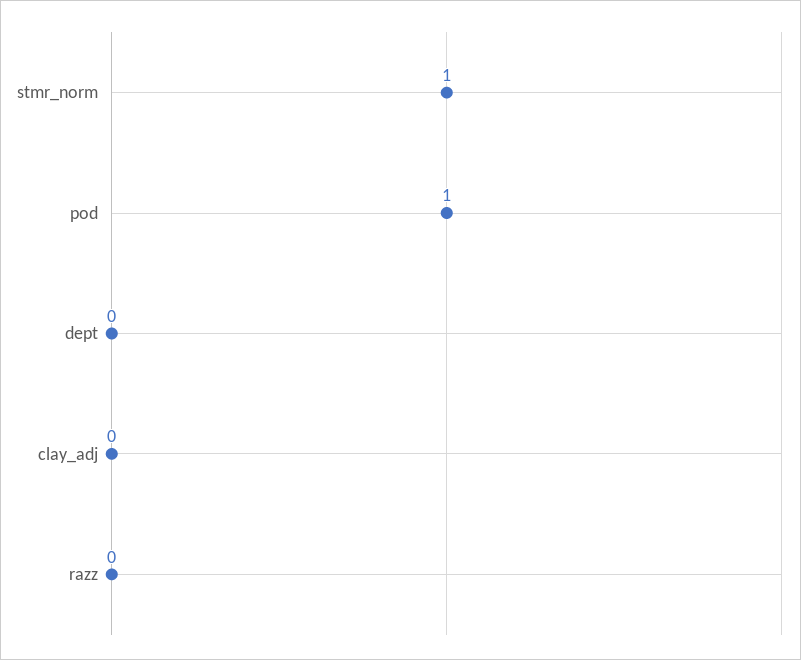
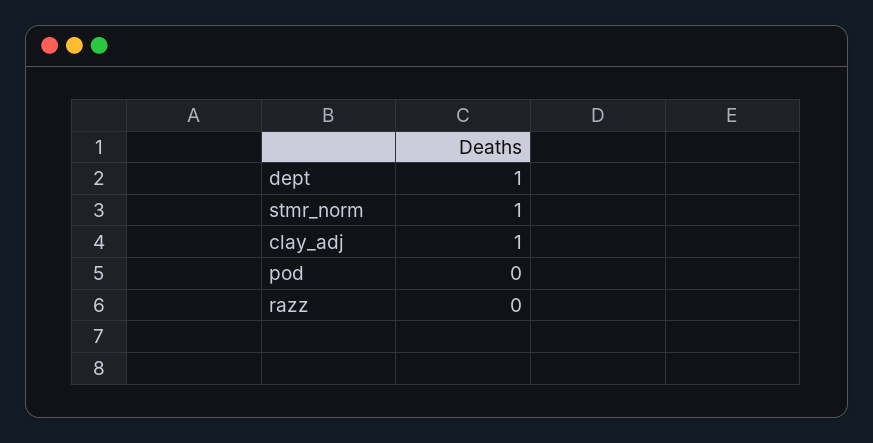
pod: 1 -> 0
dept: 0 -> 1
clay_adj: 0 -> 1

